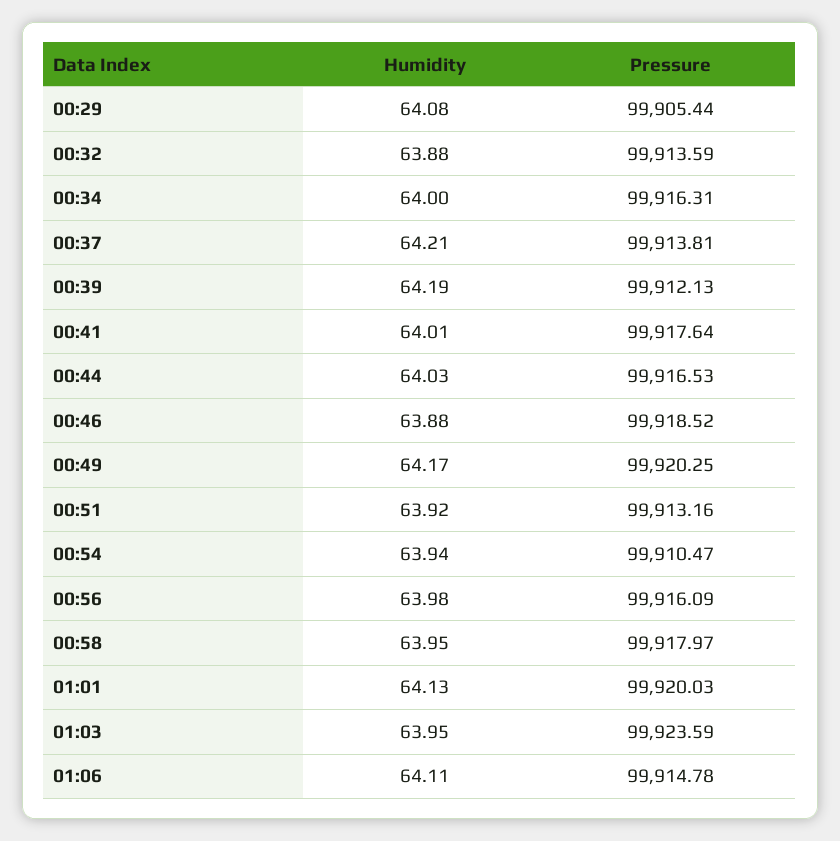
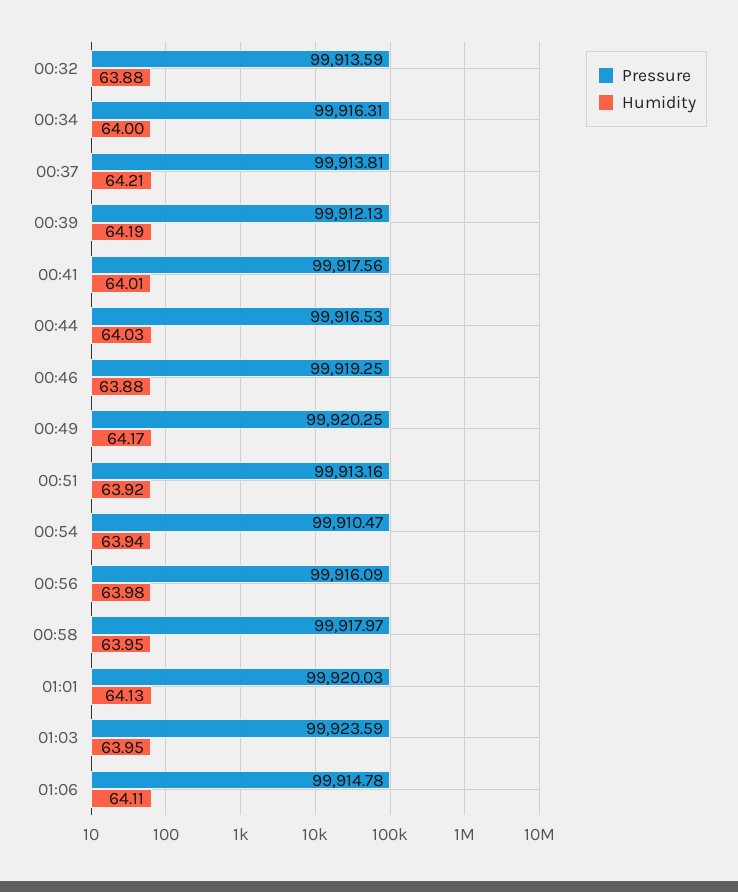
Humidity, 00:29: 64.08 -> none
Pressure, 00:29: 99905.44 -> none
Pressure, 00:41: 99917.64 -> 99917.56
Pressure, 00:46: 99918.52 -> 99919.25

